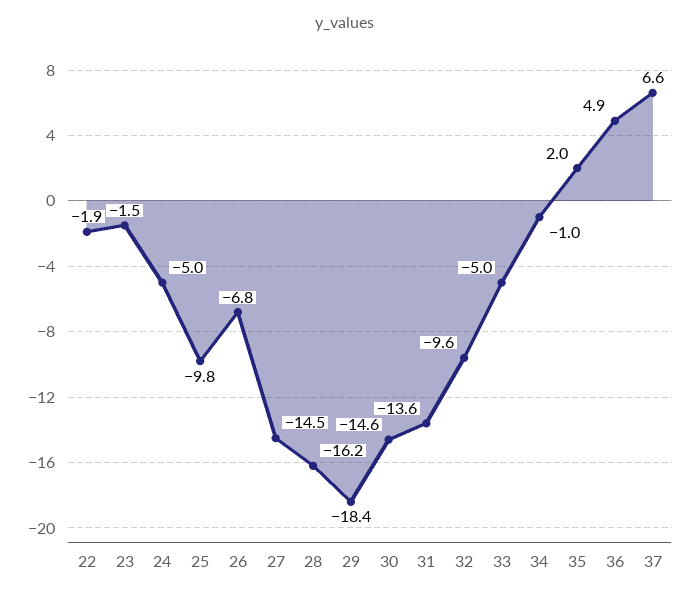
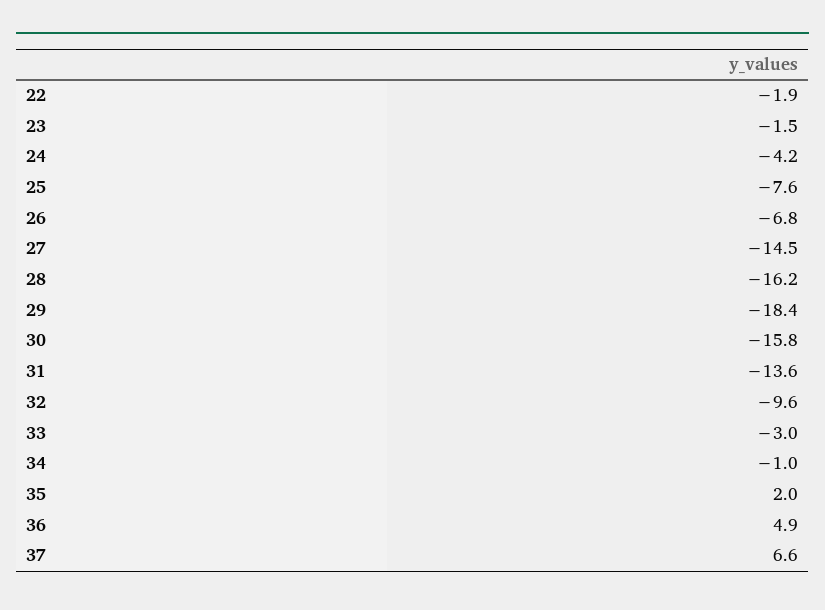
24: -5 -> -4.2
25: -9.8 -> -7.6
30: -14.6 -> -15.8
33: -5 -> -3

